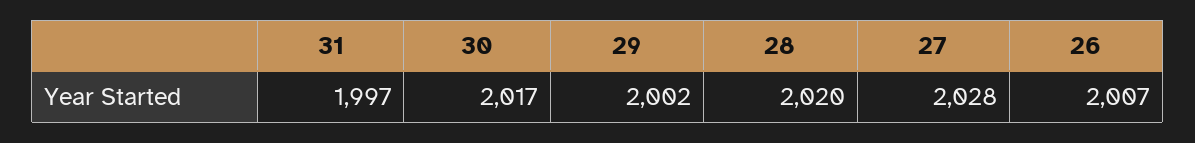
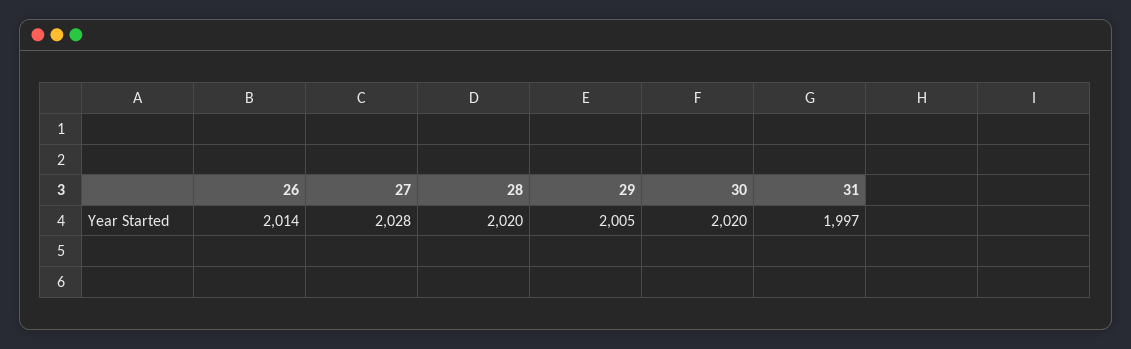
30: 2017 -> 2020
29: 2002 -> 2005
26: 2007 -> 2014

